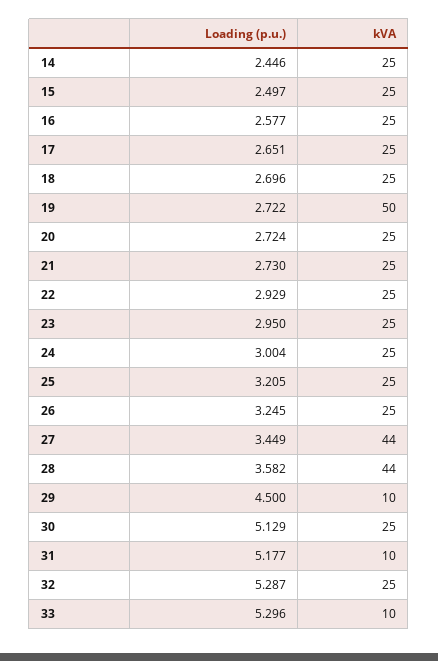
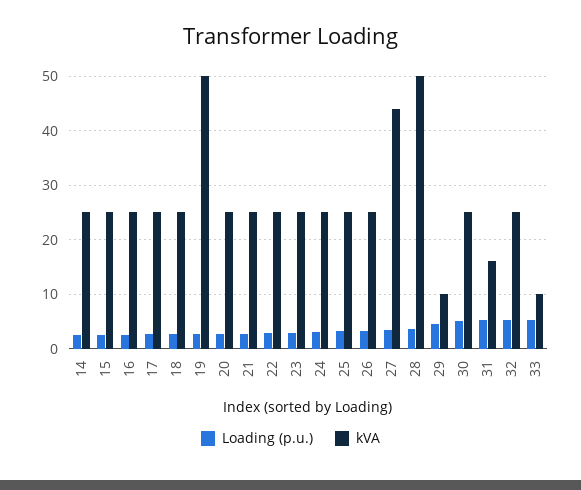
kVA, 28: 44 -> 50
kVA, 31: 10 -> 16

